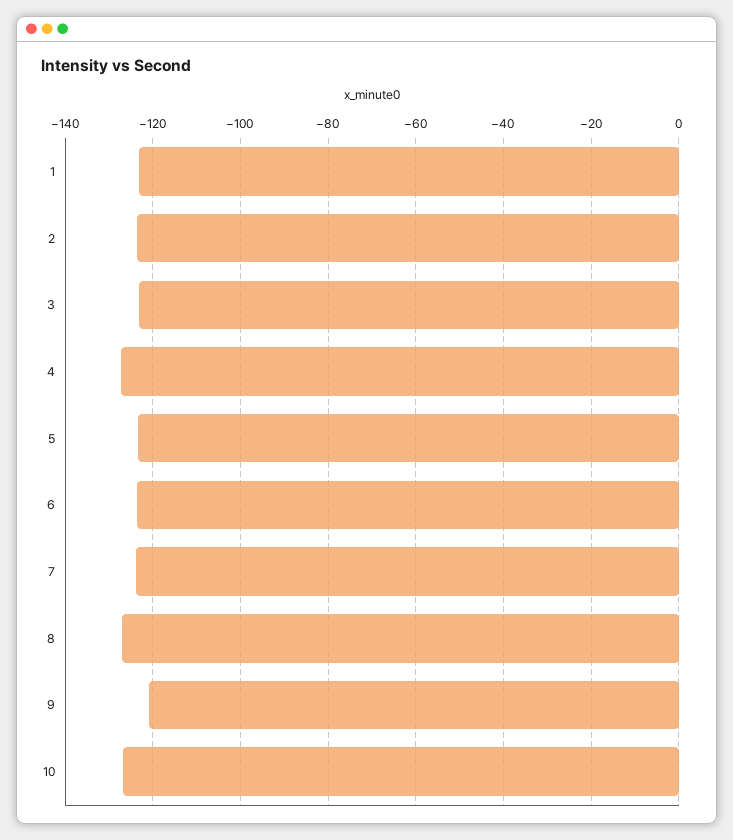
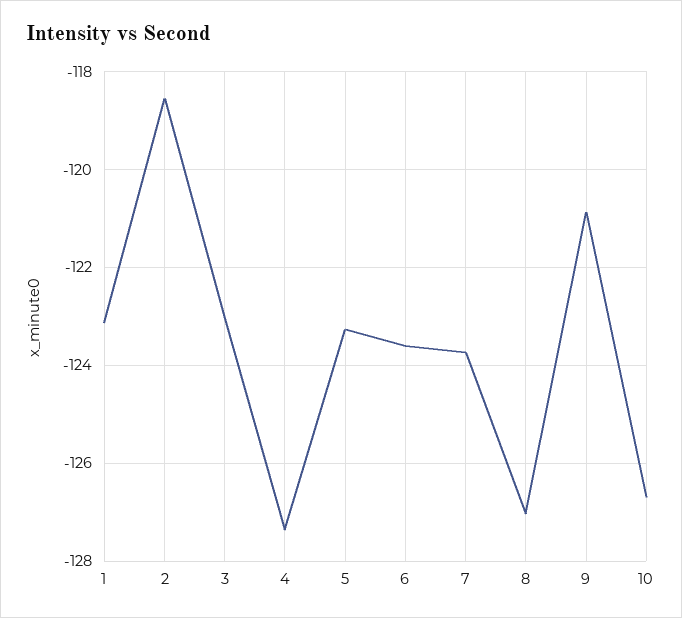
2: -124 -> -118.6

